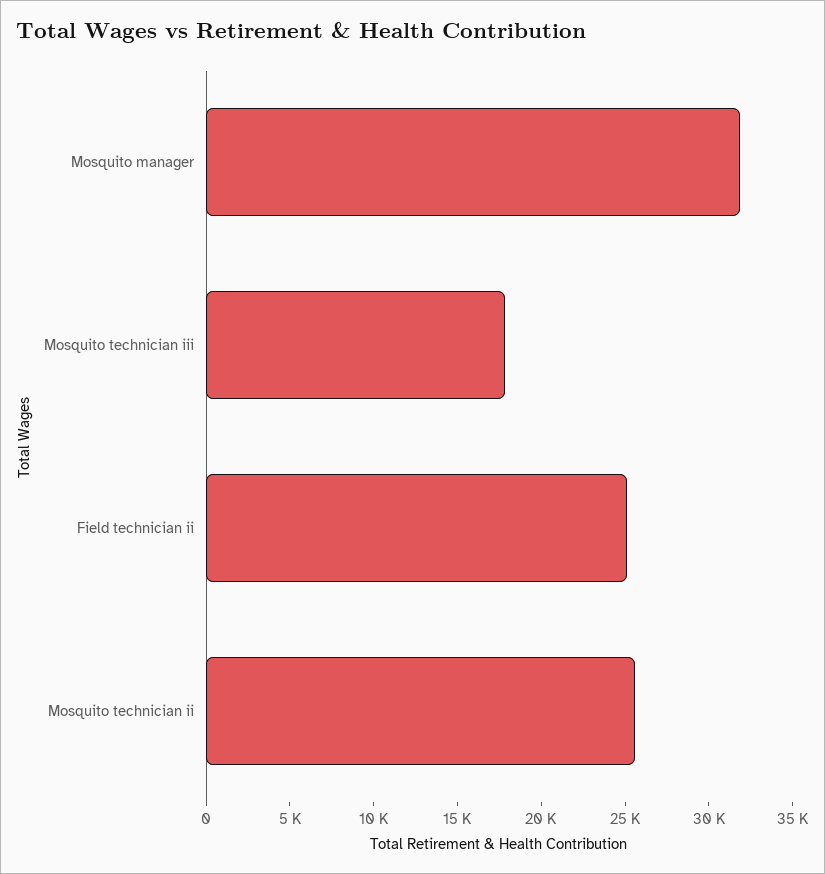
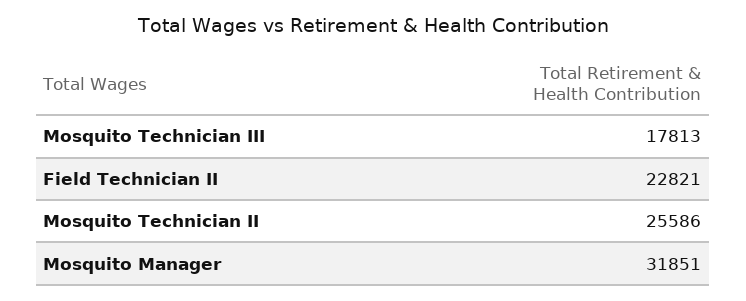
Field technician ii: 25000 -> 22821

